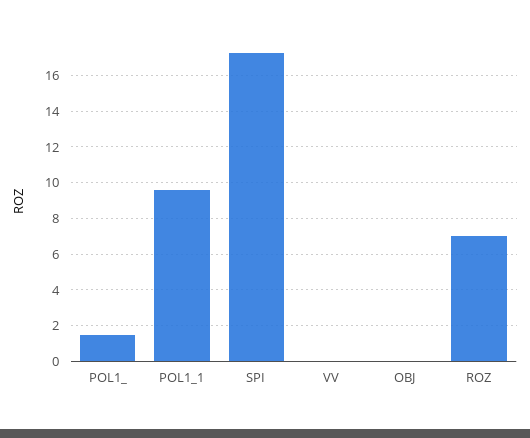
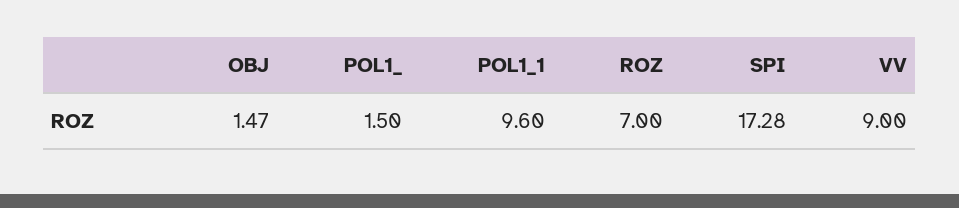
VV: 0 -> 9
OBJ: 0 -> 1.47

